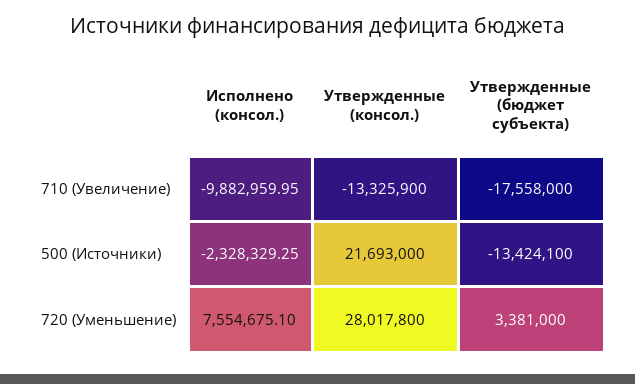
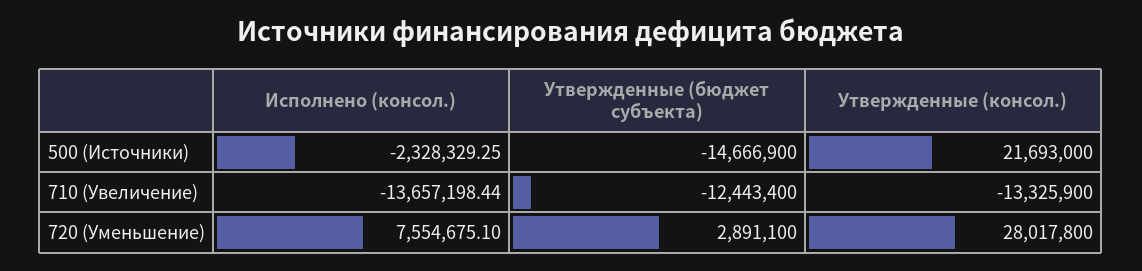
Исполнено (консол.), 710 (Увеличение): -9882959.95 -> -13657198.44
Утвержденные (бюджет субъекта), 710 (Увеличение): -17558000 -> -12443400
Утвержденные (бюджет субъекта), 500 (Источники): -13424100 -> -14666900
Утвержденные (бюджет субъекта), 720 (Уменьшение): 3381000 -> 2891100

